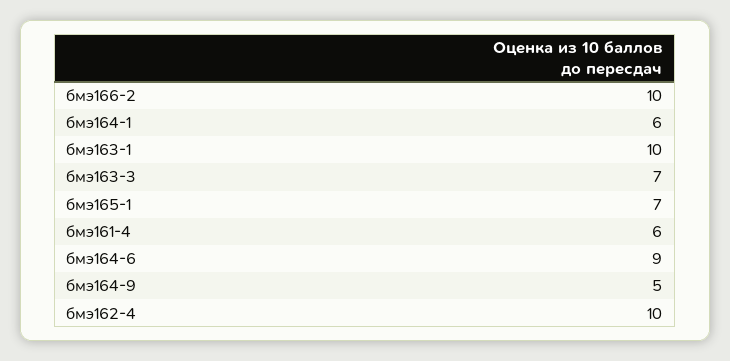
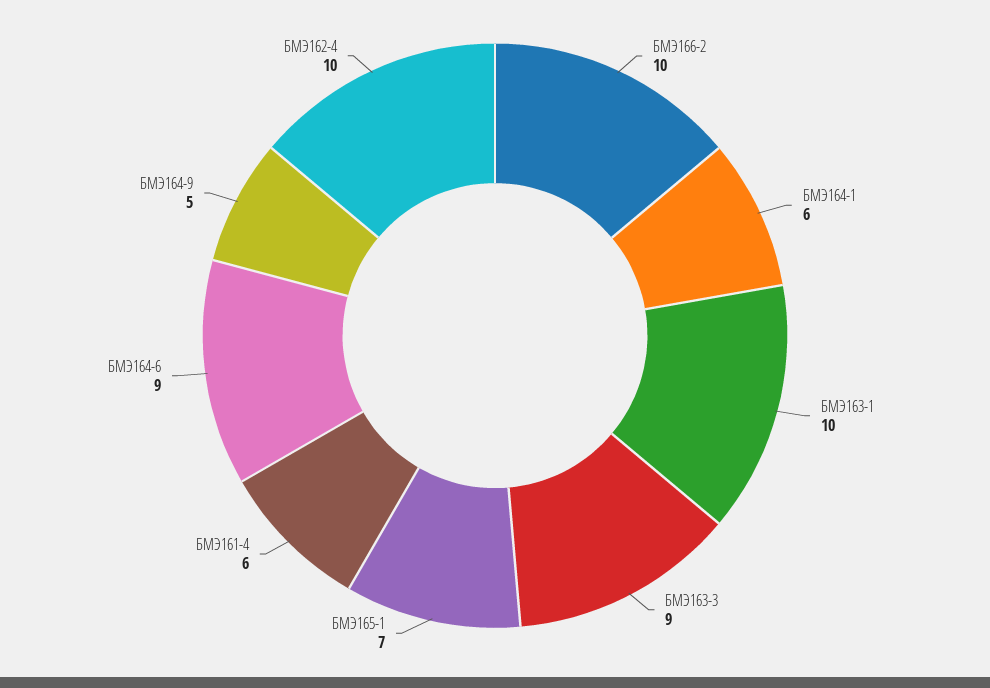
бмэ163-3: 7 -> 9

